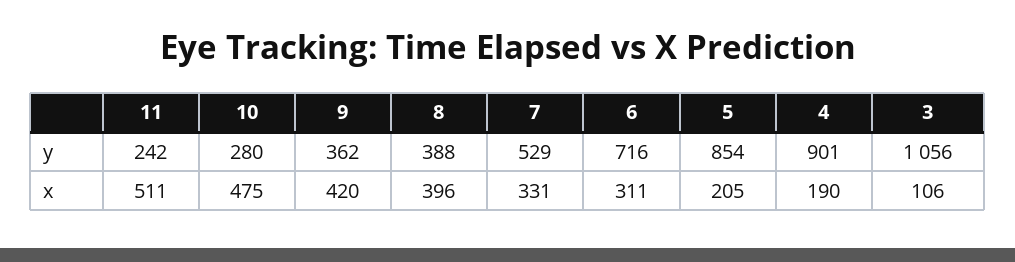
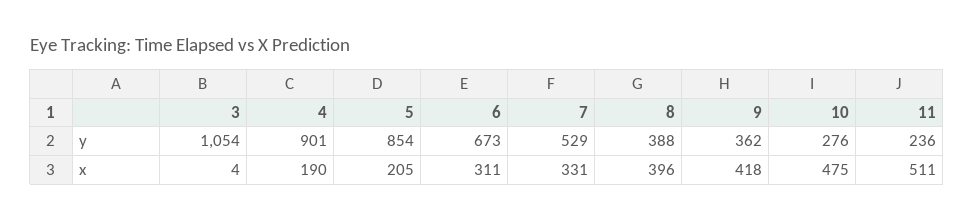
11, y: 242 -> 236
10, y: 280 -> 276
6, y: 716 -> 673
3, y: 1056 -> 1054
9, x: 420 -> 418
3, x: 106 -> 4

